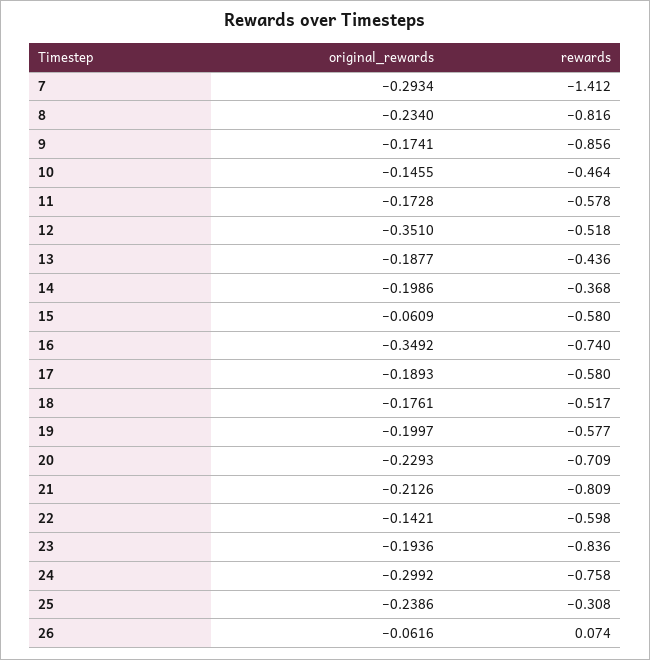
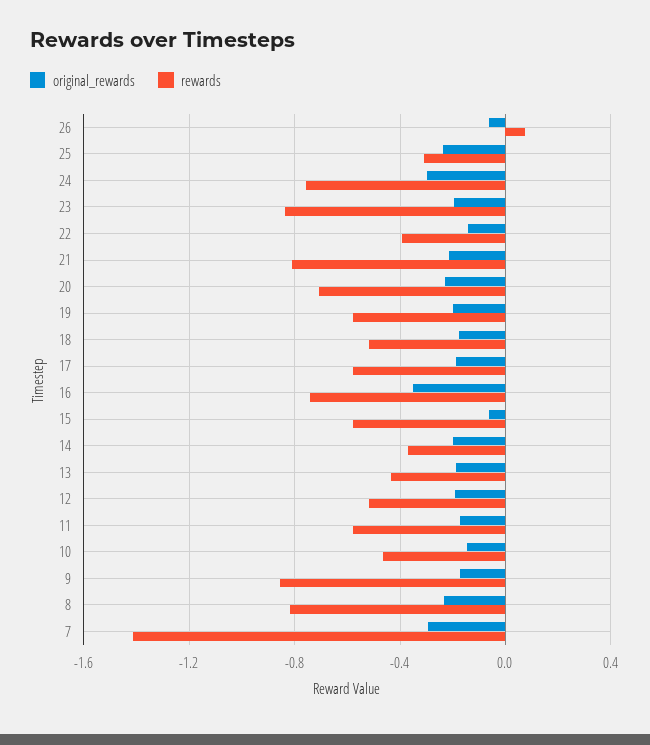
original_rewards, 12: -0.351 -> -0.2
rewards, 22: -0.598 -> -0.4

